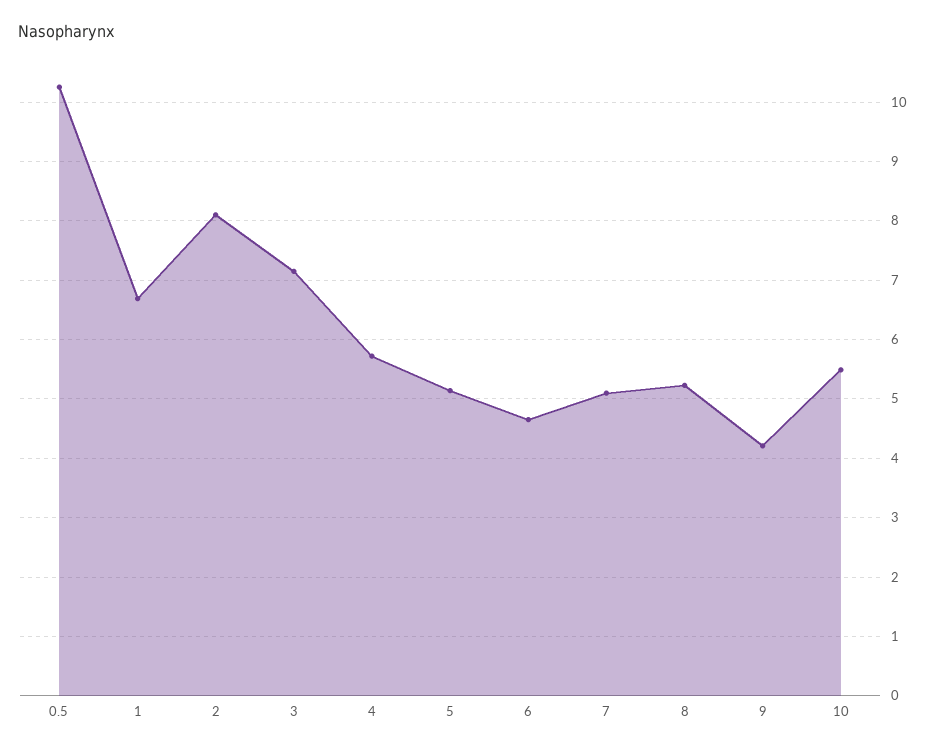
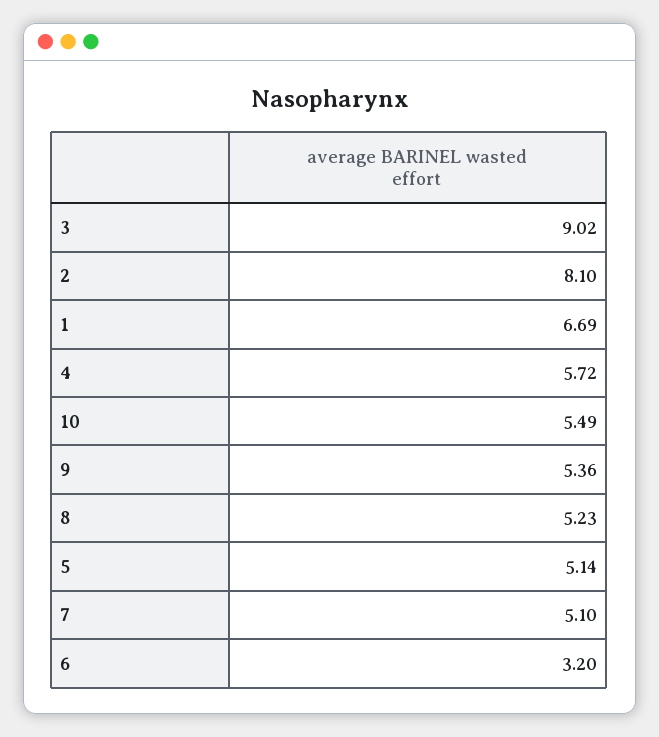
0.5: 10.2 -> none
3: 7.2 -> 9.02
6: 4.6 -> 3.2
9: 4.2 -> 5.36

